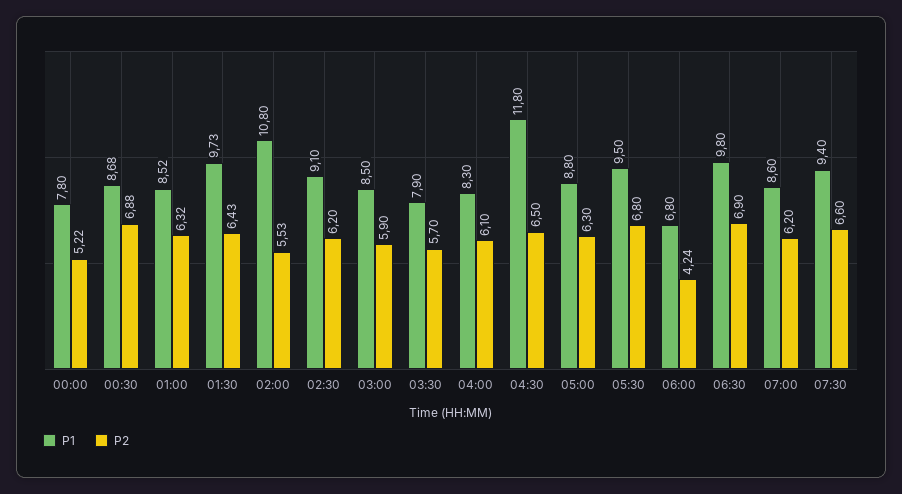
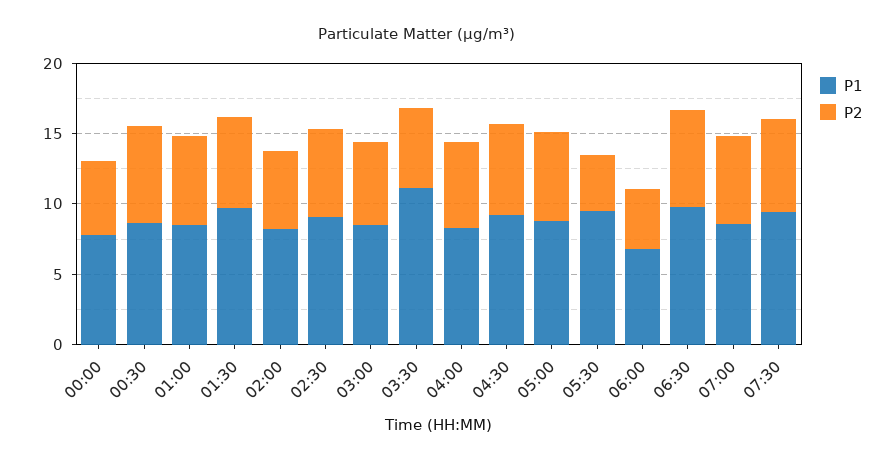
P1, 02:00: 10.8 -> 8
P1, 03:30: 7.9 -> 11
P1, 04:30: 11.8 -> 9
P2, 05:30: 6.8 -> 4

